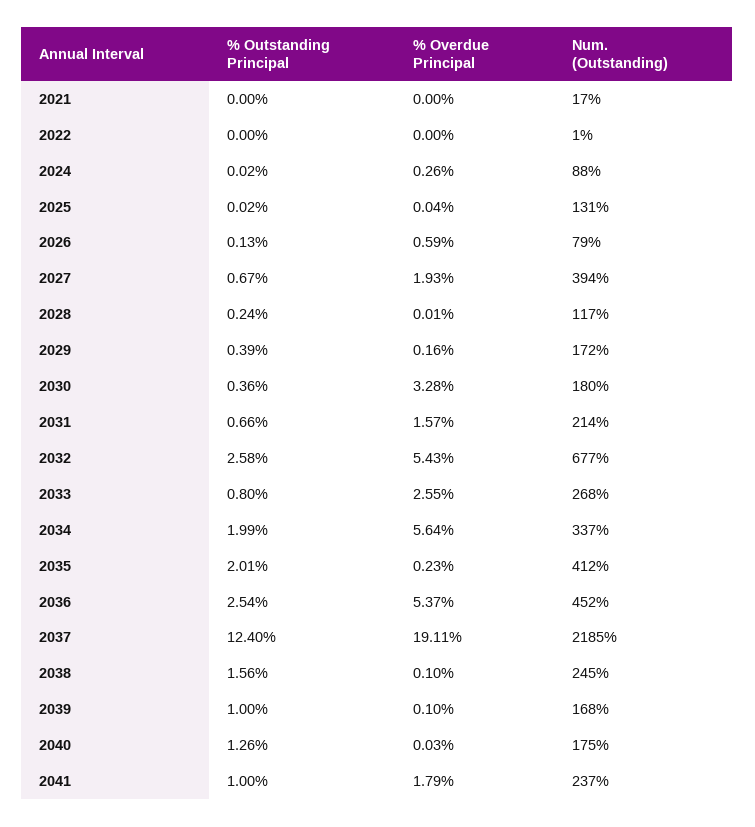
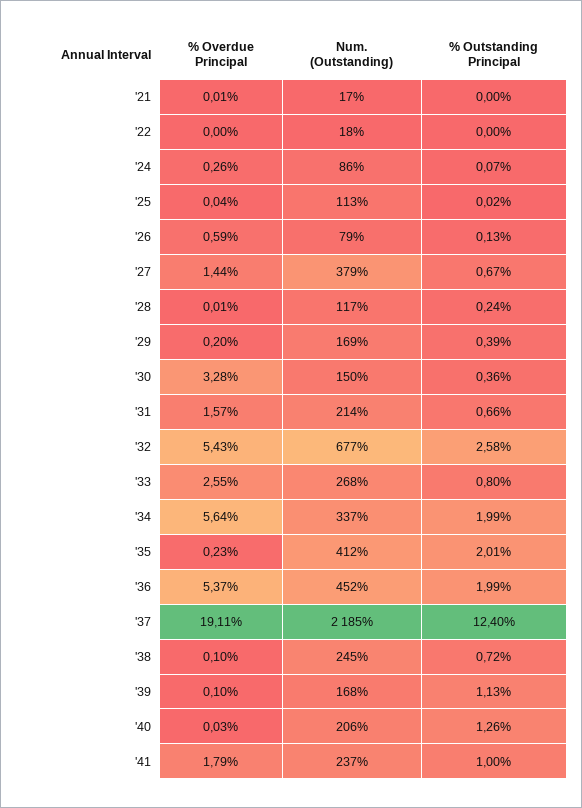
% Overdue Principal, 2021: 0 -> 0.01
Num. (Outstanding), 2022: 1 -> 18
% Outstanding Principal, 2024: 0.02 -> 0.07
Num. (Outstanding), 2024: 88 -> 86
Num. (Outstanding), 2025: 131 -> 113
% Overdue Principal, 2027: 1.93 -> 1.44
Num. (Outstanding), 2027: 394 -> 379
% Overdue Principal, 2029: 0.16 -> 0.2
Num. (Outstanding), 2029: 172 -> 169
Num. (Outstanding), 2030: 180 -> 150
% Outstanding Principal, 2036: 2.54 -> 1.99
% Outstanding Principal, 2038: 1.56 -> 0.72
% Outstanding Principal, 2039: 1 -> 1.13
Num. (Outstanding), 2040: 175 -> 206

